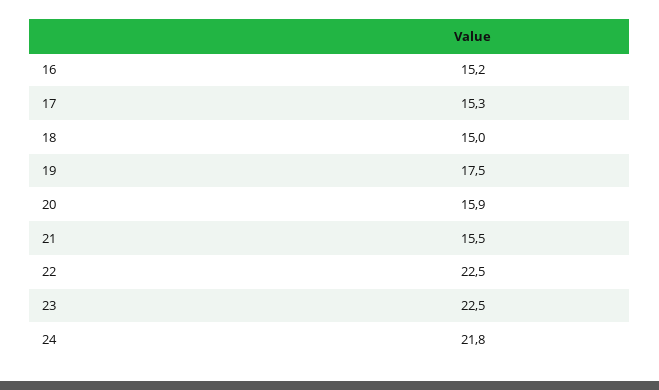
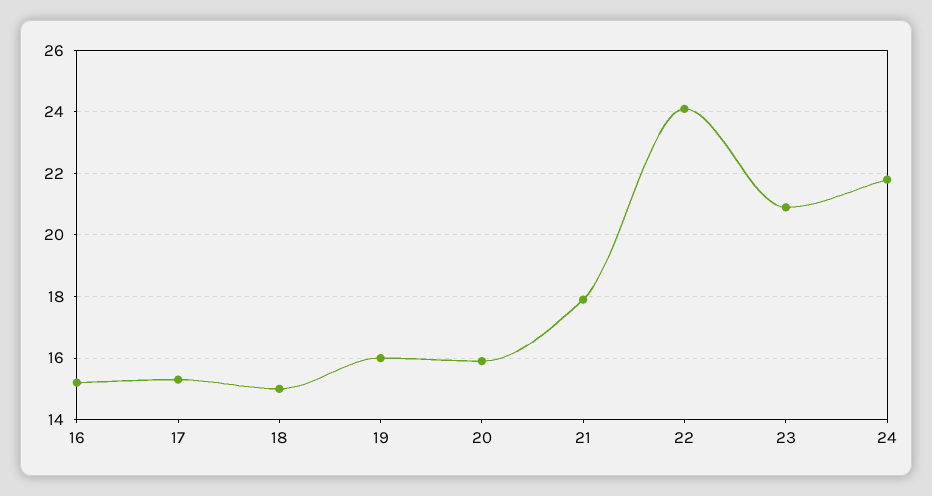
19: 17.5 -> 16
21: 15.5 -> 18
22: 22.5 -> 24
23: 22.5 -> 21

